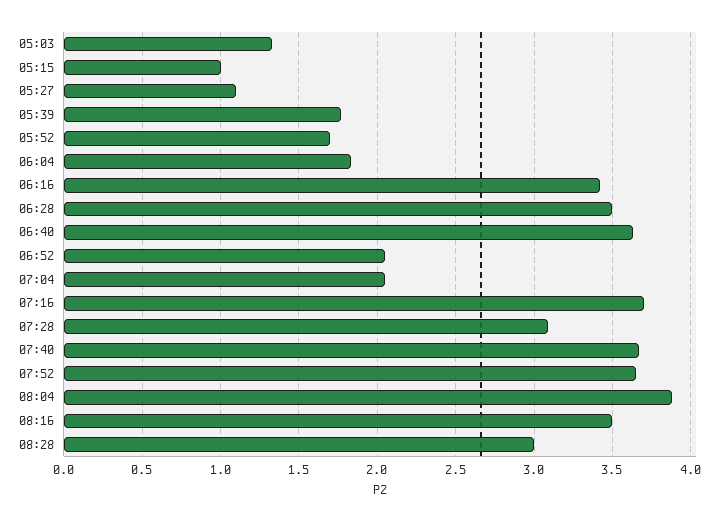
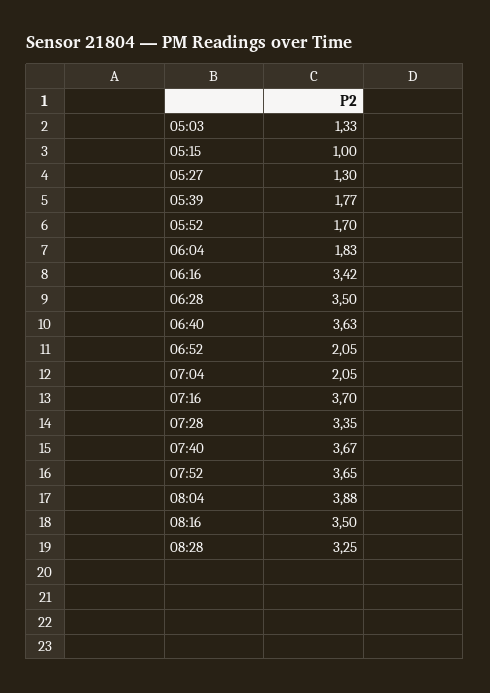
05:27: 1.1 -> 1.3
07:28: 3.1 -> 3.35
08:28: 3 -> 3.25

